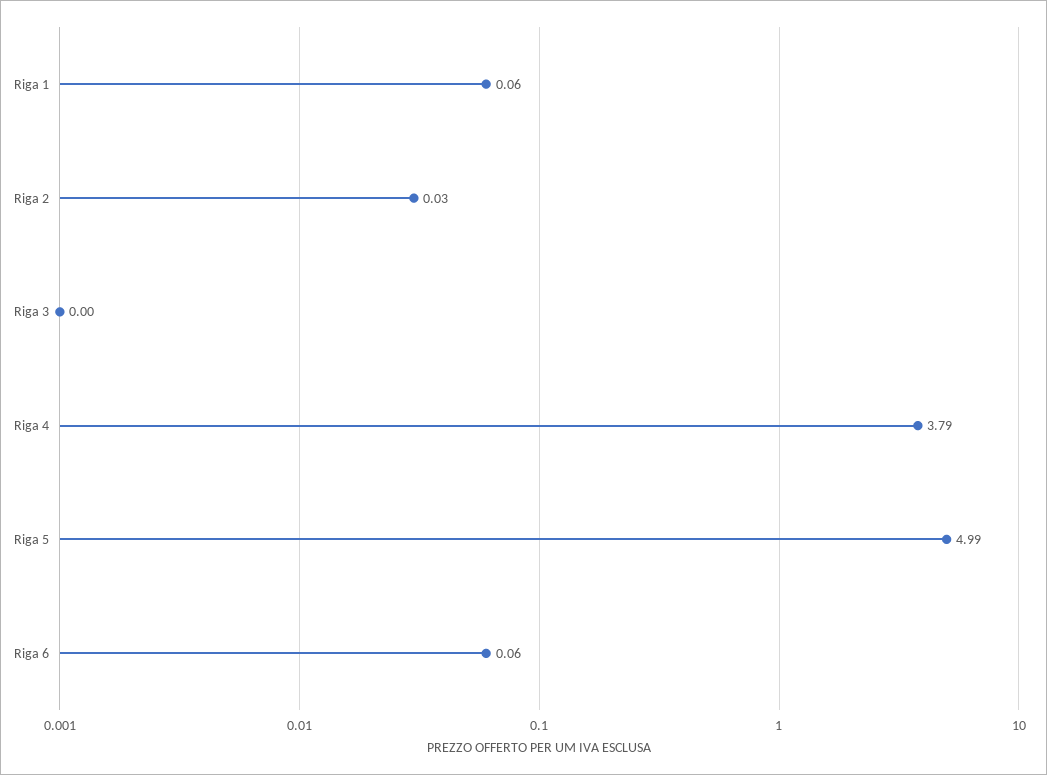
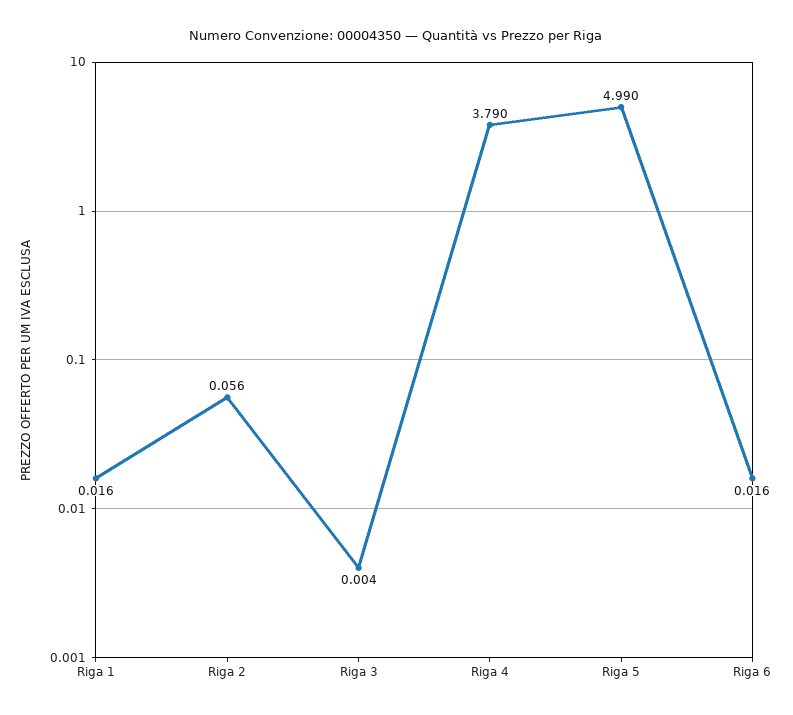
Riga 1: 0.06 -> 0.016
Riga 2: 0.03 -> 0.056
Riga 6: 0.06 -> 0.016

